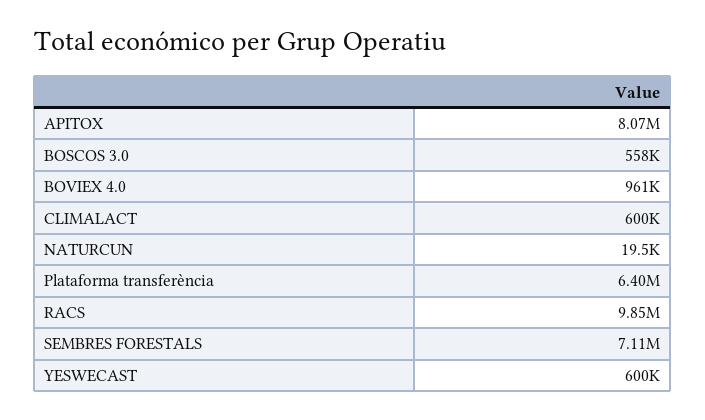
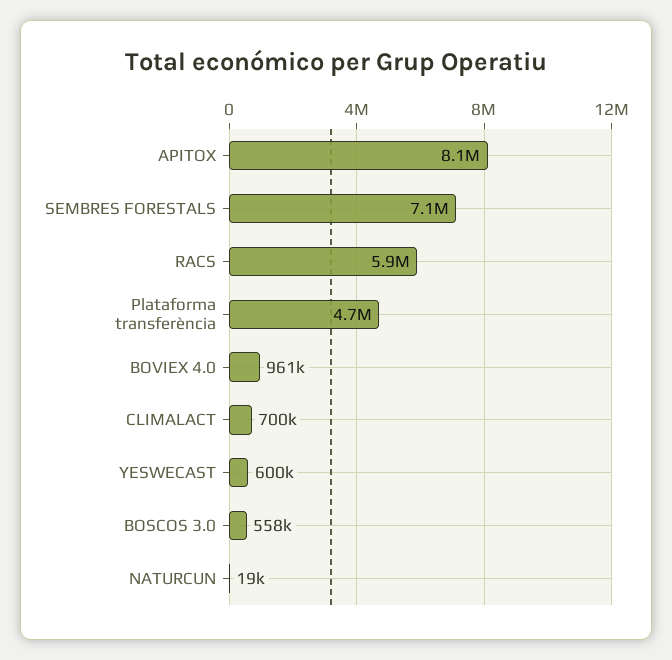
CLIMALACT: 600000 -> 700000
Plataforma transferència: 6400000 -> 4700000
RACS: 9850000 -> 5900000

